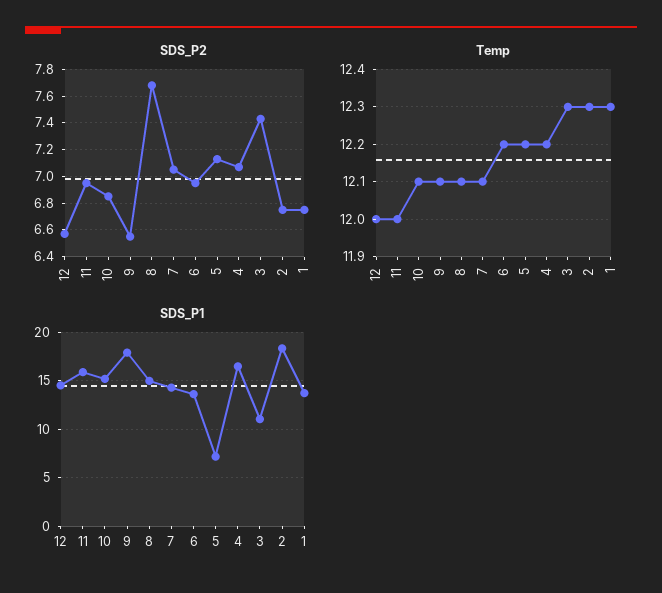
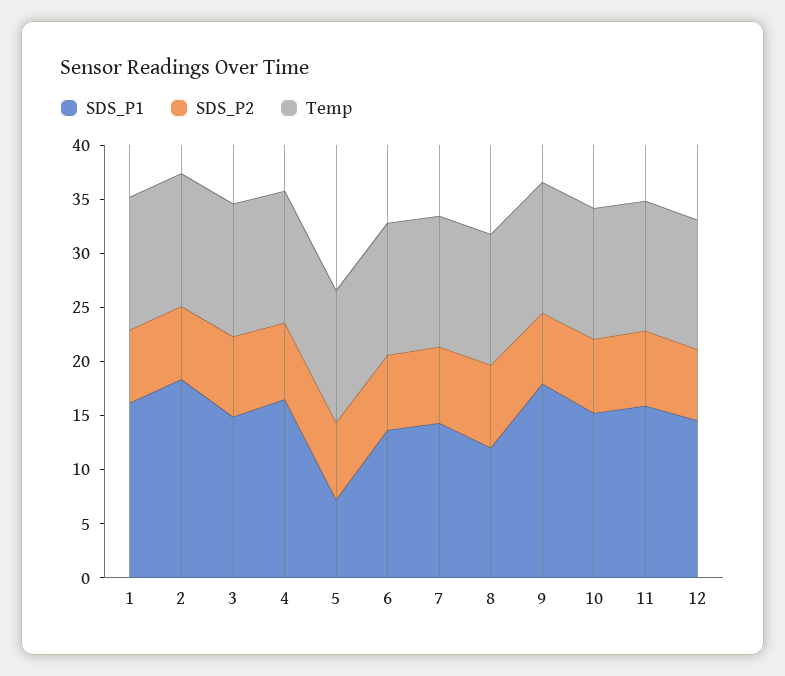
SDS_P1, 8: 15 -> 12
SDS_P1, 3: 11 -> 15
SDS_P1, 1: 14 -> 16

